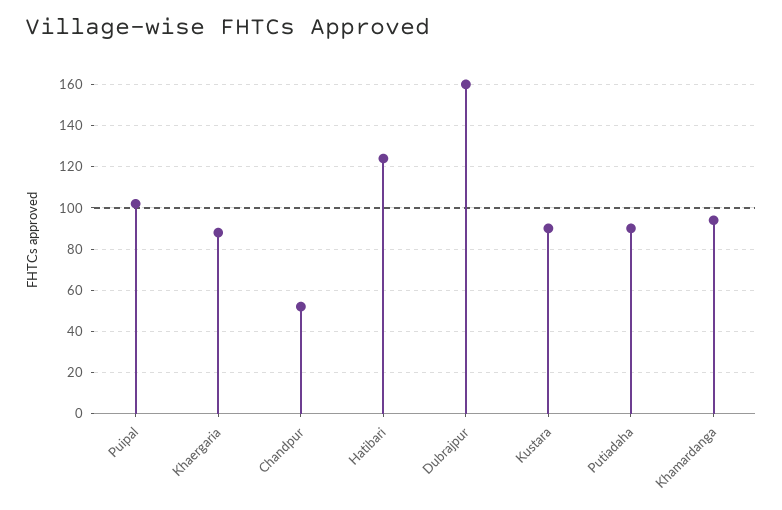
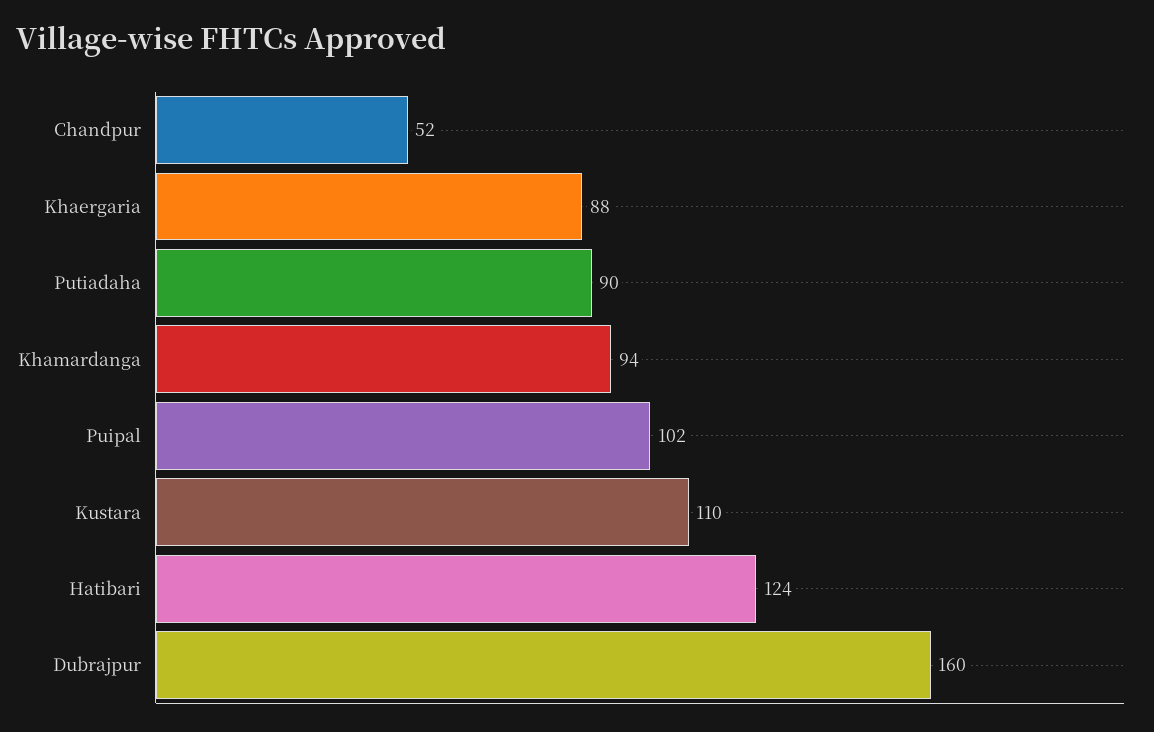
Kustara: 90 -> 110

